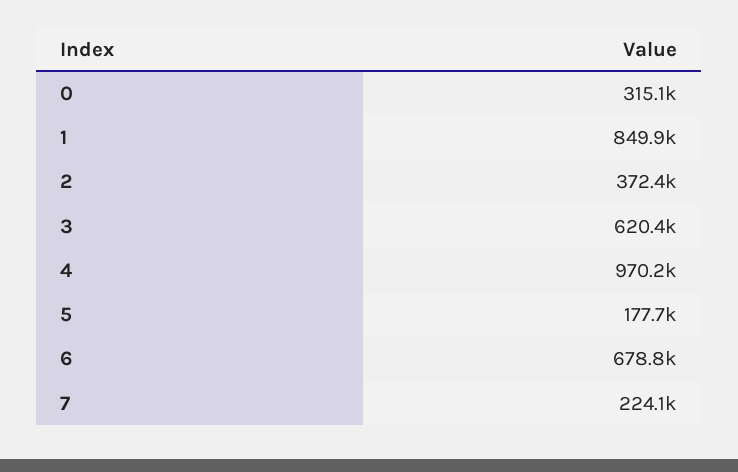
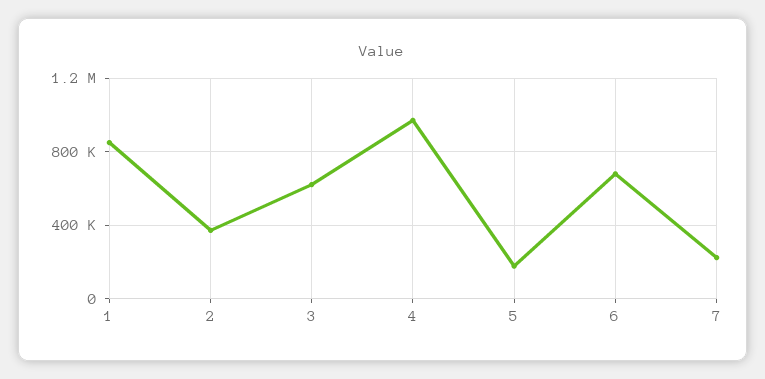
0: 315100 -> none

